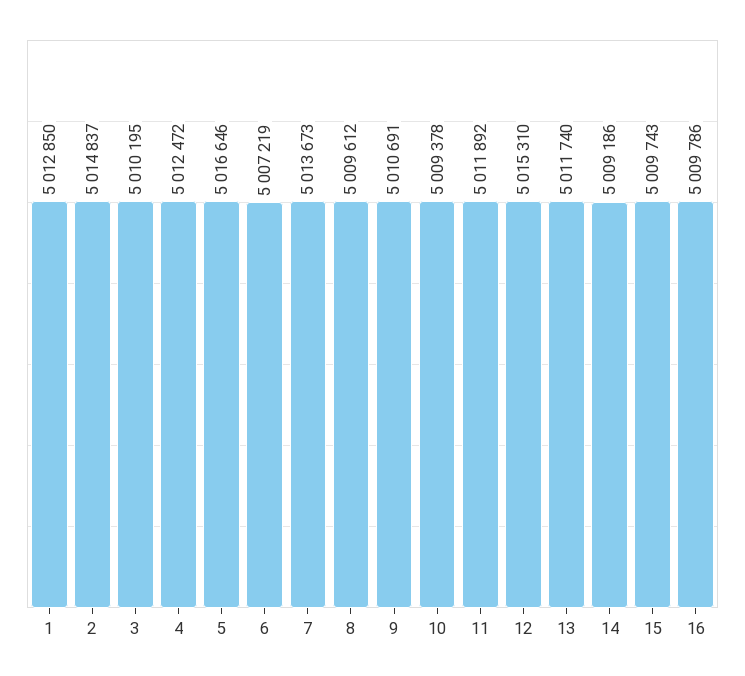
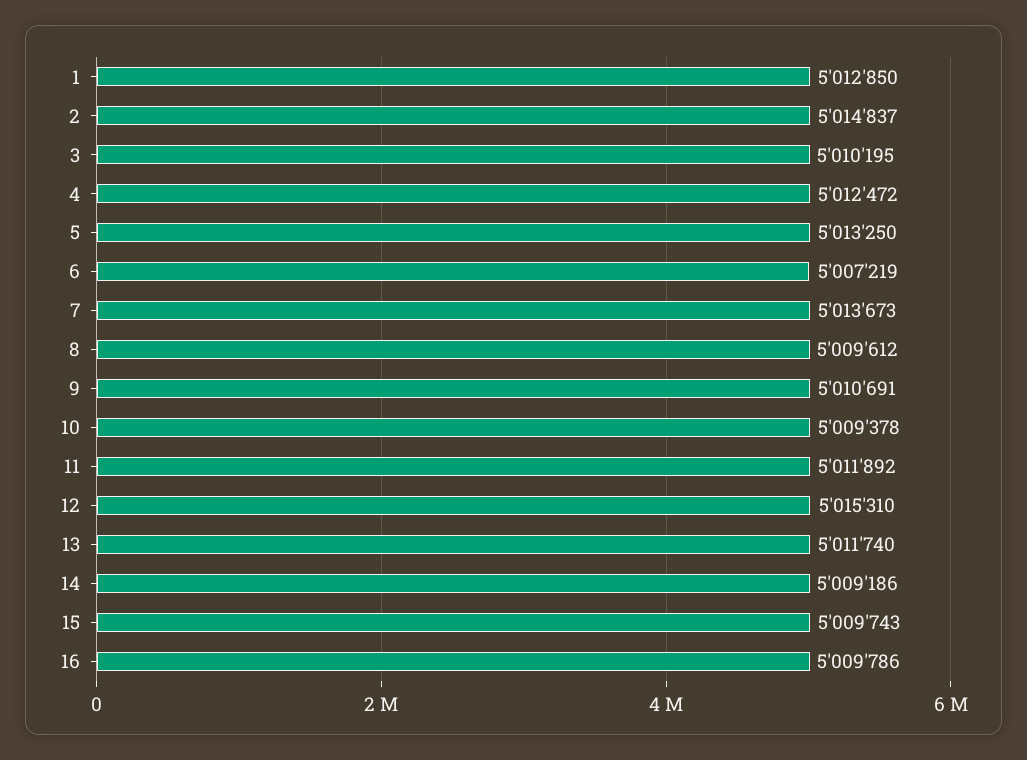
5: 5016646 -> 5013250

